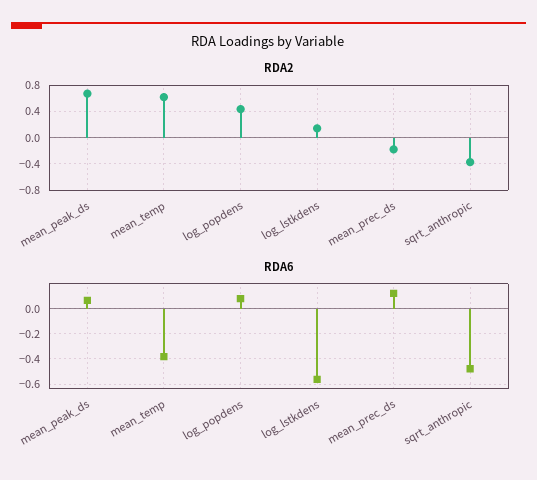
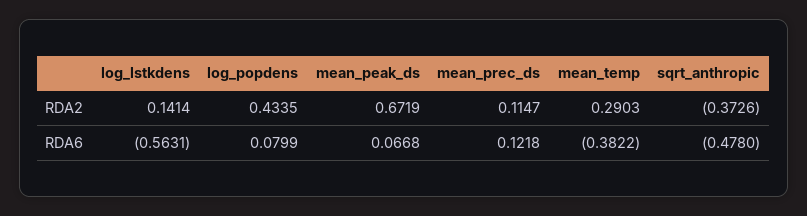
RDA2, mean_temp: 0.6 -> 0.2903
RDA2, mean_prec_ds: -0.2 -> 0.1147

